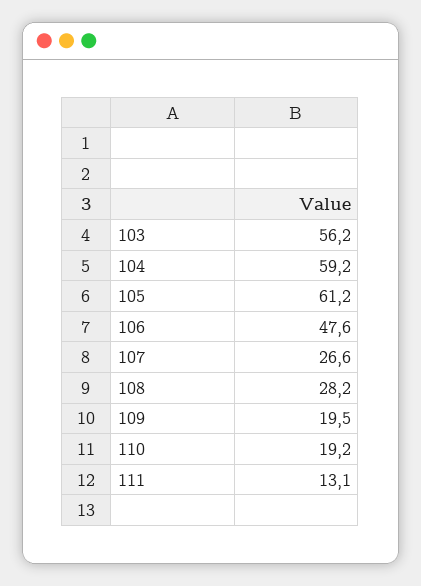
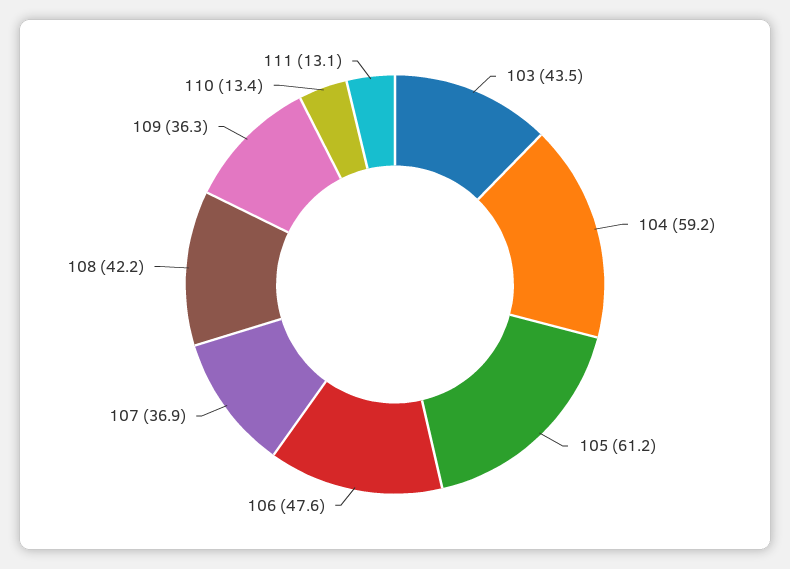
103: 56.2 -> 43.5
107: 26.6 -> 36.9
108: 28.2 -> 42.2
109: 19.5 -> 36.3
110: 19.2 -> 13.4

